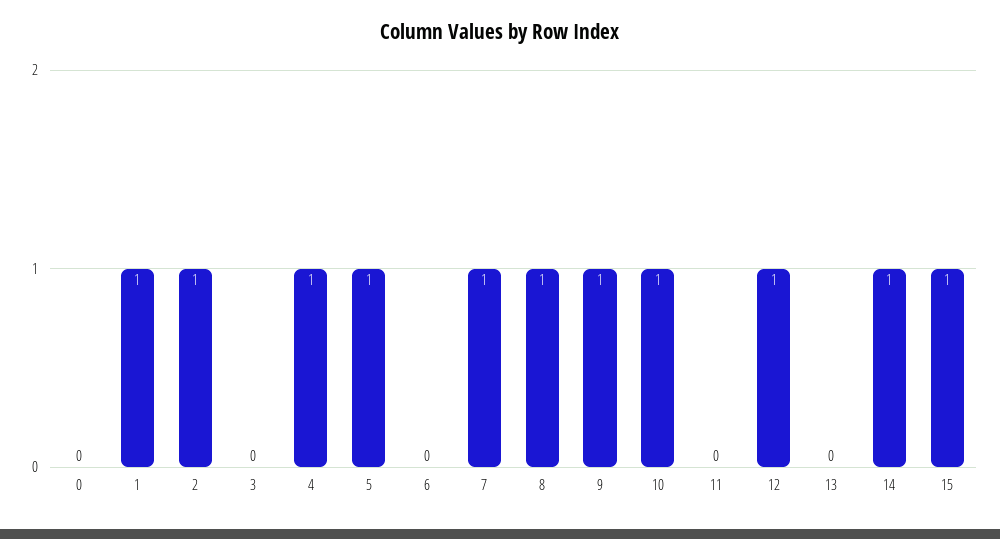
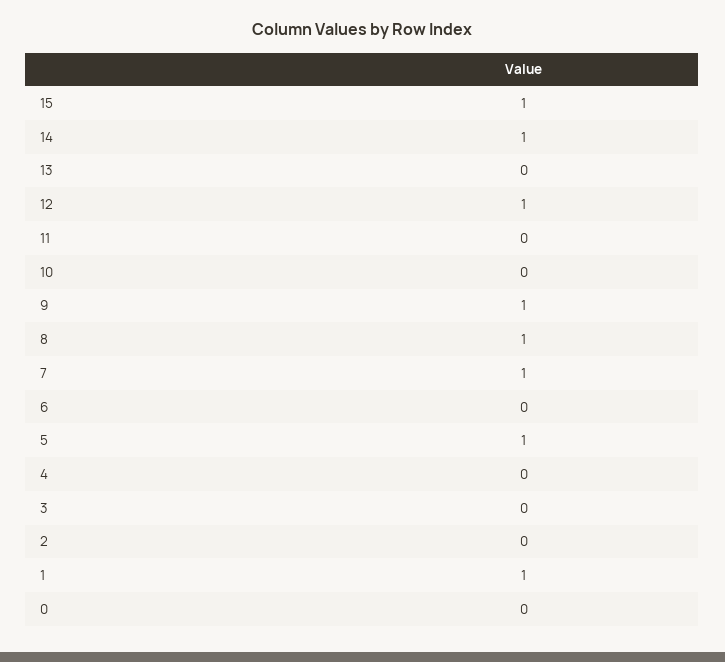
2: 1 -> 0
4: 1 -> 0
10: 1 -> 0

